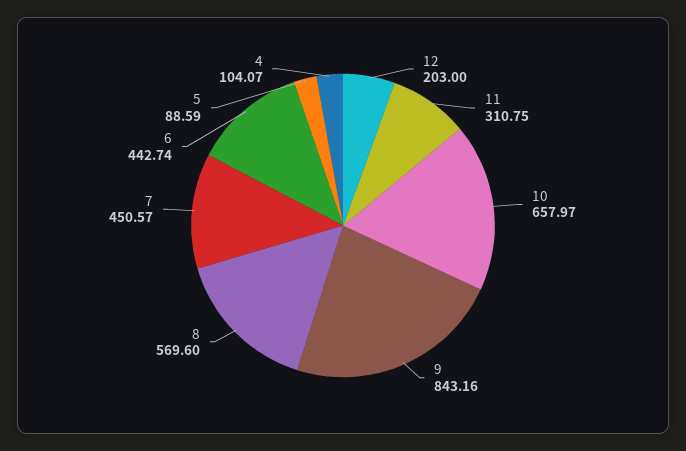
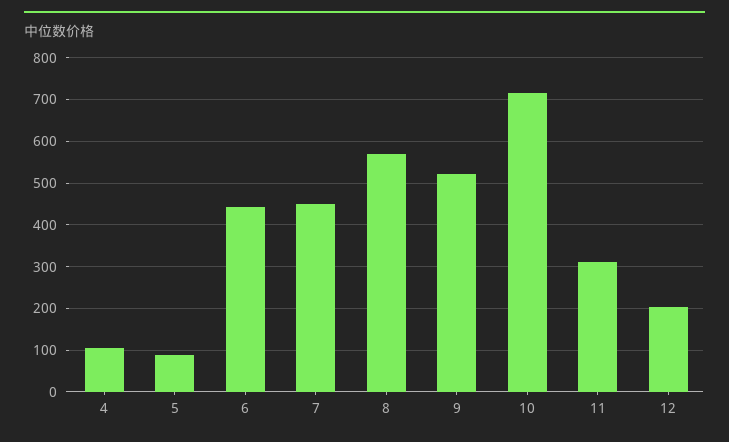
10: 657.97 -> 720
9: 843.16 -> 520

